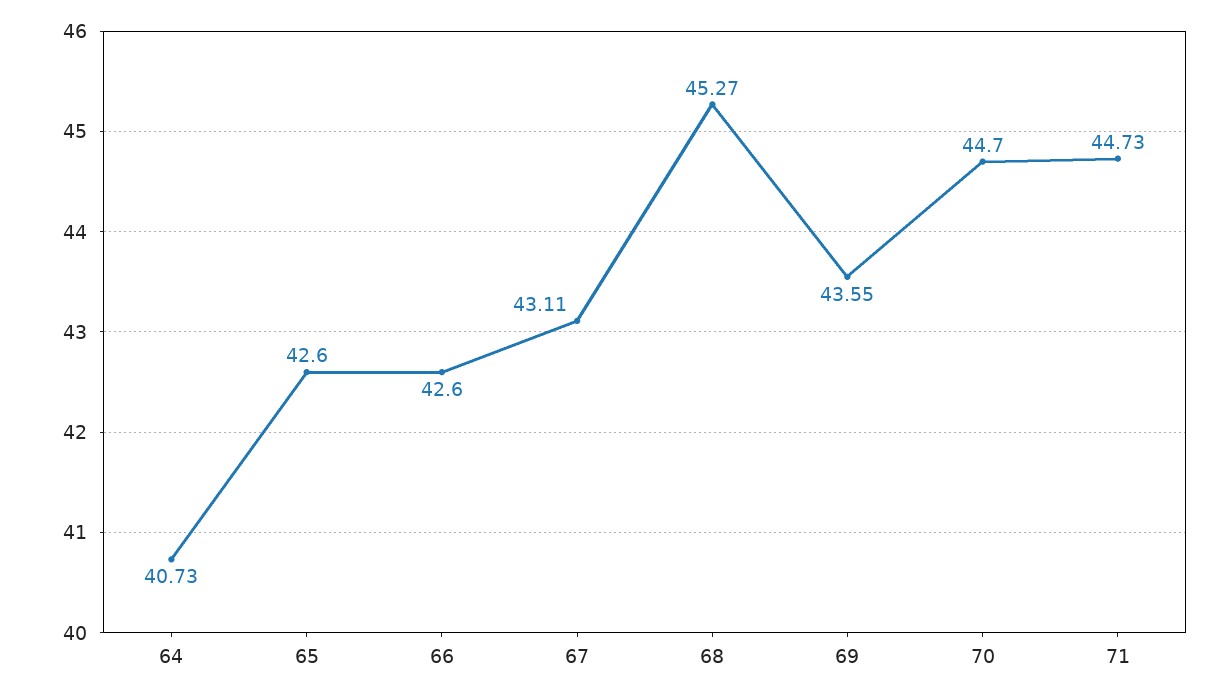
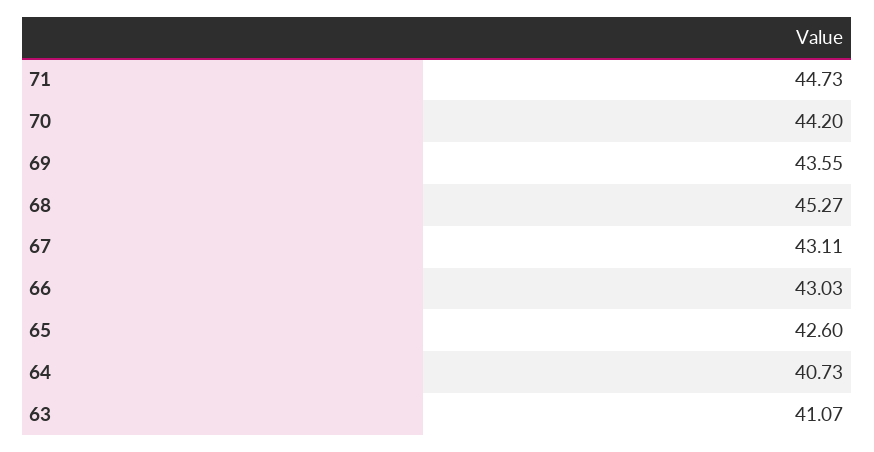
66: 42.6 -> 43.03
70: 44.7 -> 44.2
63: none -> 41.07

